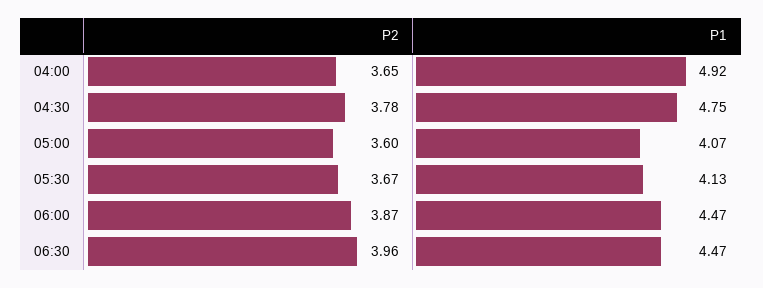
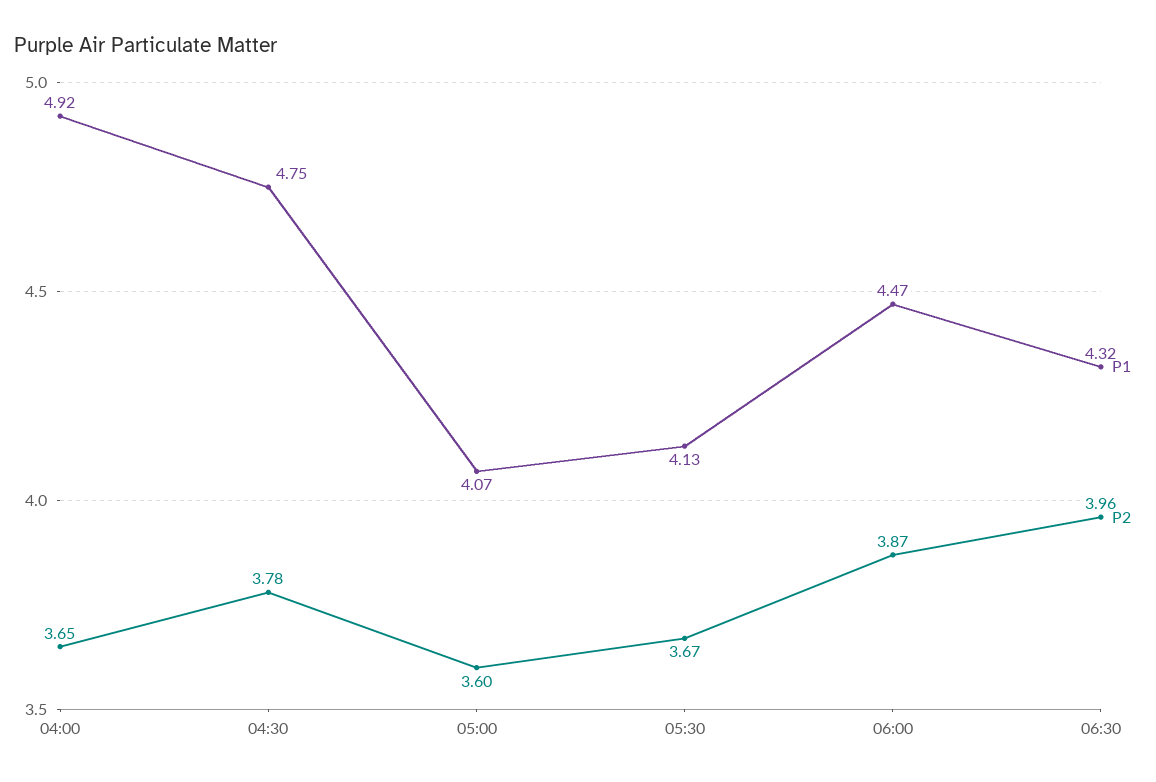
P1, 06:30: 4.47 -> 4.32

